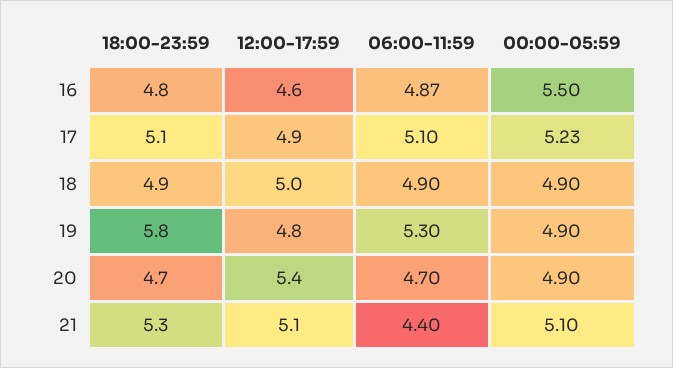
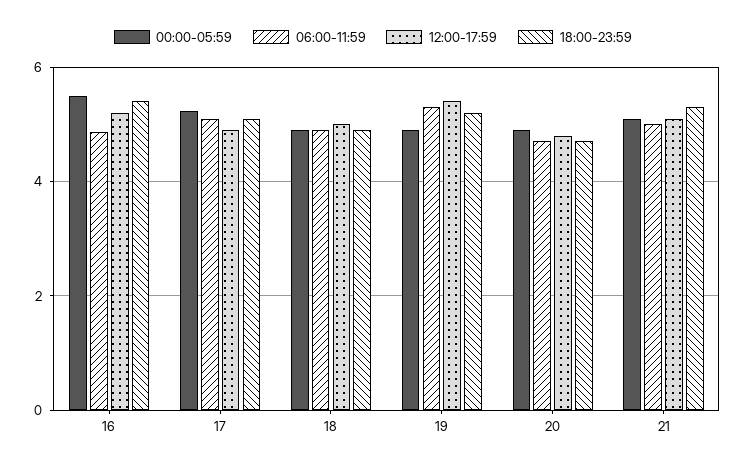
18:00-23:59, 16: 4.8 -> 5.4
12:00-17:59, 16: 4.6 -> 5.2
18:00-23:59, 19: 5.8 -> 5.2
12:00-17:59, 19: 4.8 -> 5.4
12:00-17:59, 20: 5.4 -> 4.8
06:00-11:59, 21: 4.4 -> 5

